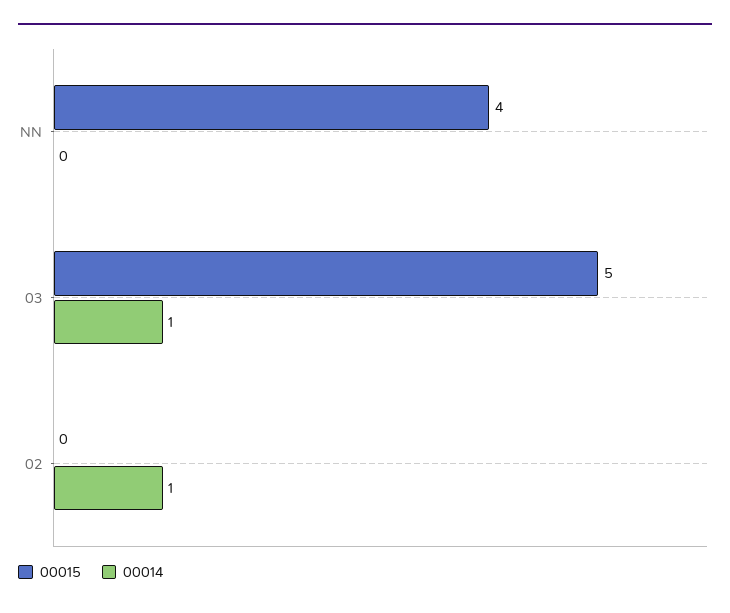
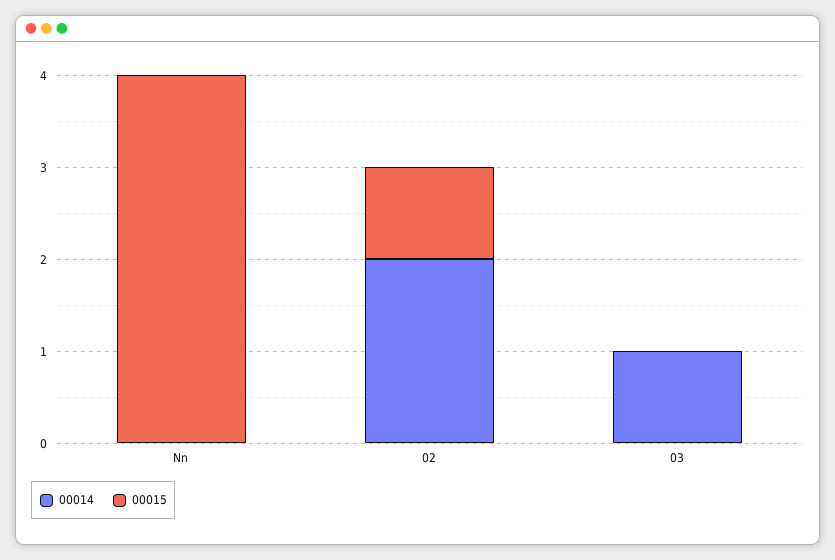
00015, 03: 5 -> 0
00015, 02: 0 -> 1
00014, 02: 1 -> 2

